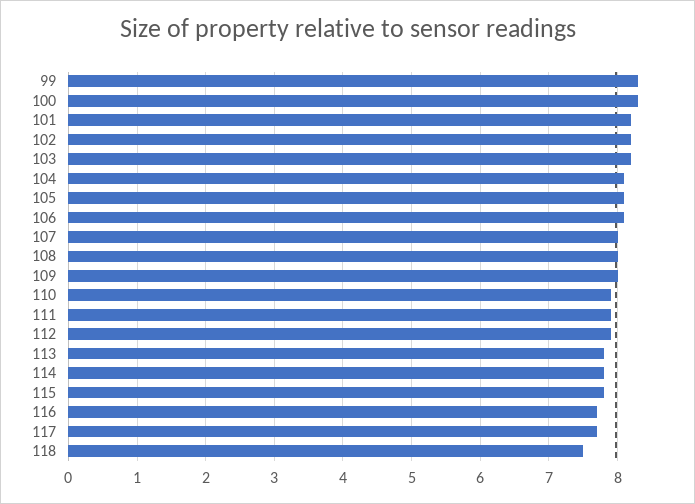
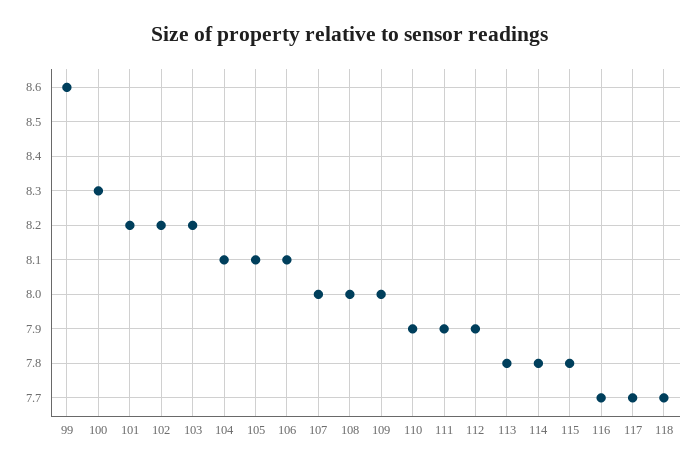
99: 8.3 -> 8.6
118: 7.5 -> 7.7

